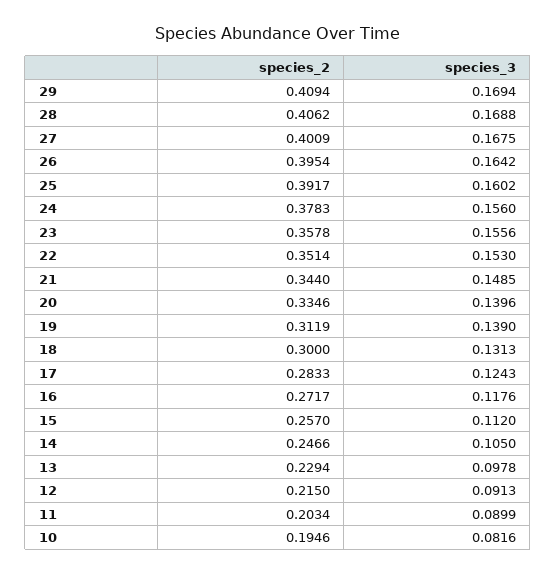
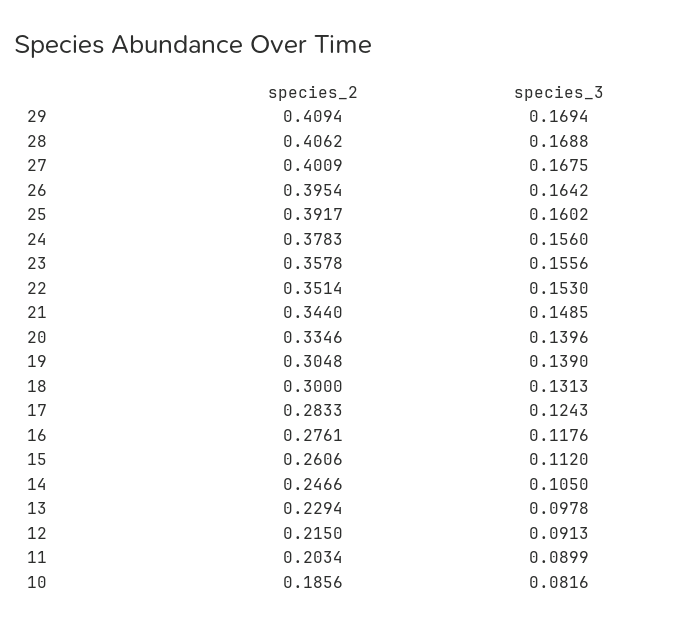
species_2, 19: 0.3119 -> 0.3048
species_2, 16: 0.2717 -> 0.2761
species_2, 15: 0.257 -> 0.2606
species_2, 10: 0.1946 -> 0.1856

